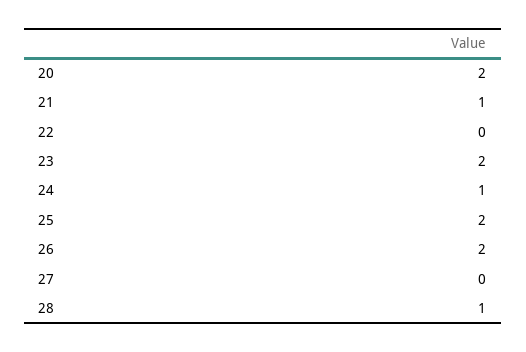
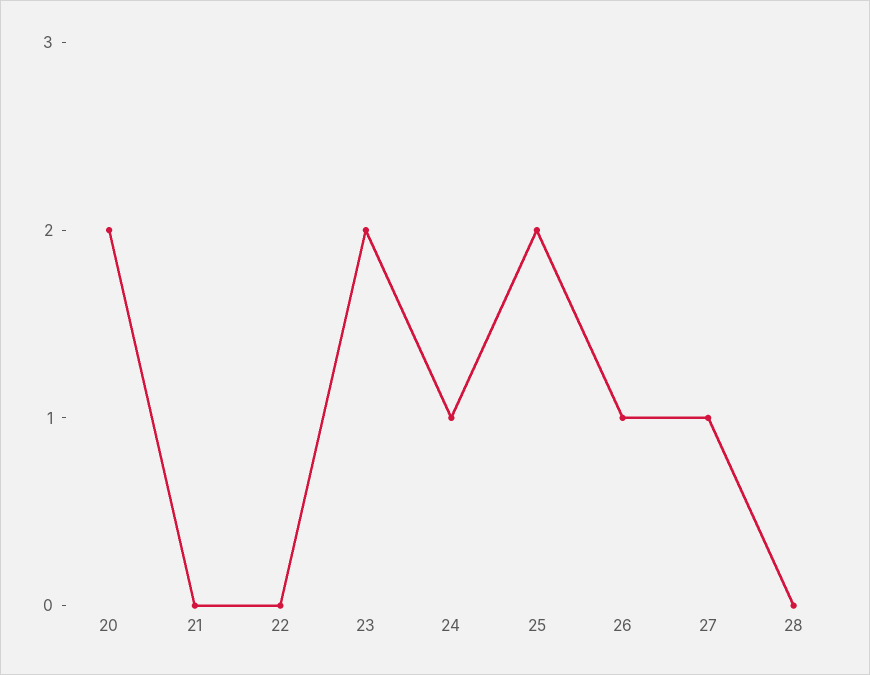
21: 1 -> 0
26: 2 -> 1
27: 0 -> 1
28: 1 -> 0

